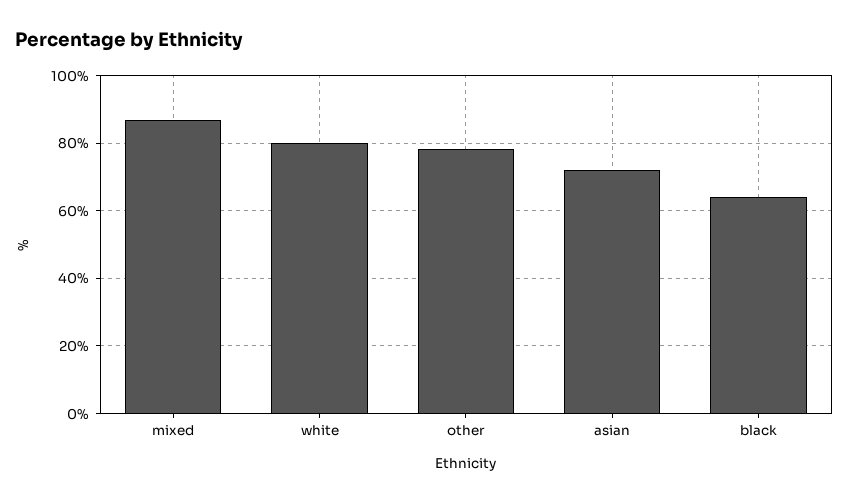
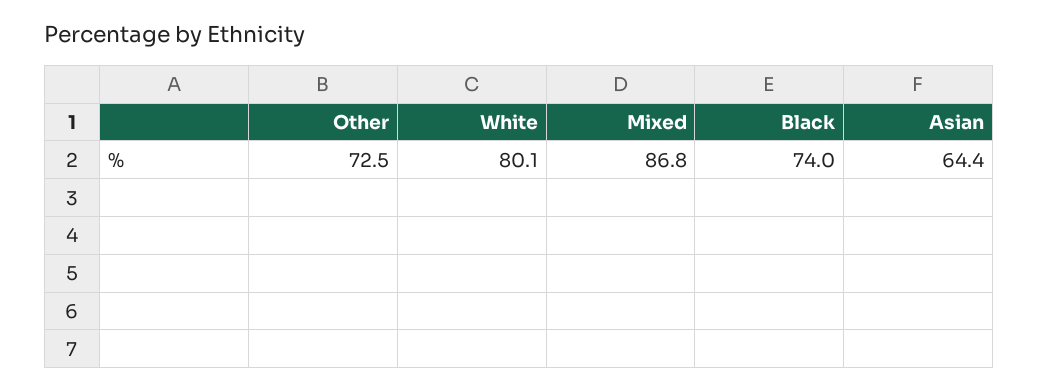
other: 78 -> 72.5
asian: 72 -> 64.4
black: 64 -> 74

